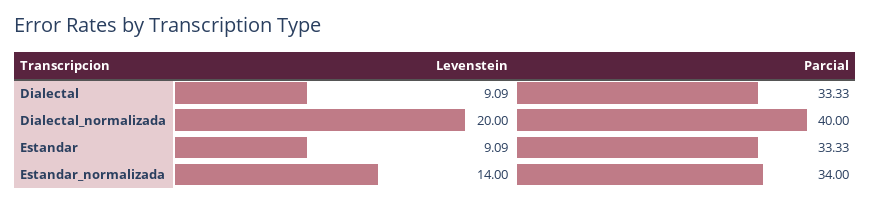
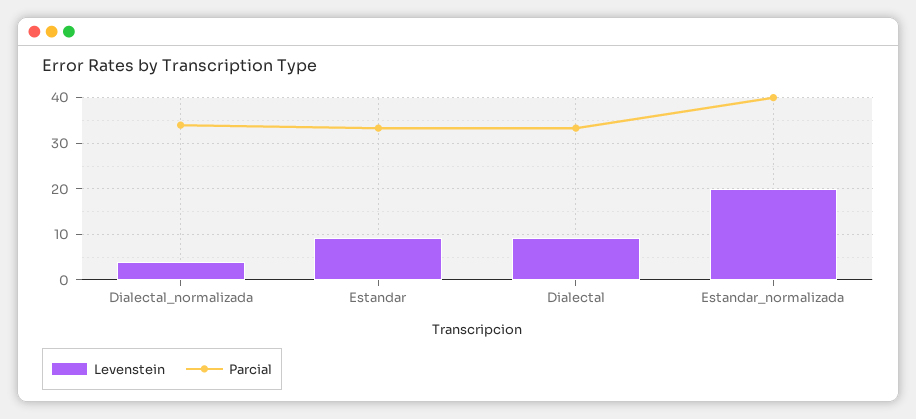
Levenstein, Dialectal_normalizada: 20 -> 4
Parcial, Dialectal_normalizada: 40 -> 34
Levenstein, Estandar_normalizada: 14 -> 20
Parcial, Estandar_normalizada: 34 -> 40

